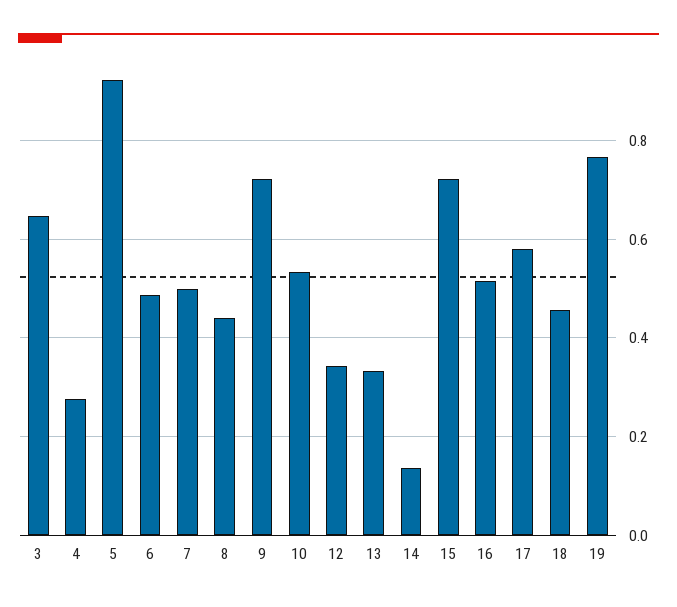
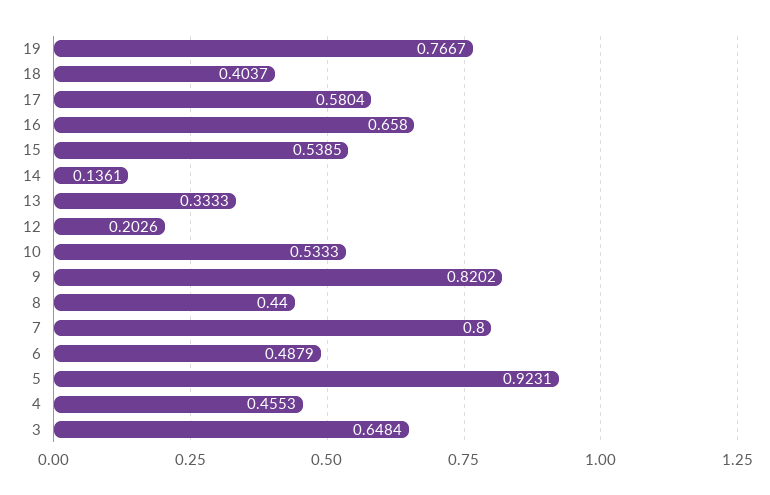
4: 0.28 -> 0.4553
7: 0.5 -> 0.8
9: 0.72 -> 0.8202
12: 0.34 -> 0.2026
15: 0.72 -> 0.5385
16: 0.52 -> 0.658
18: 0.46 -> 0.4037

